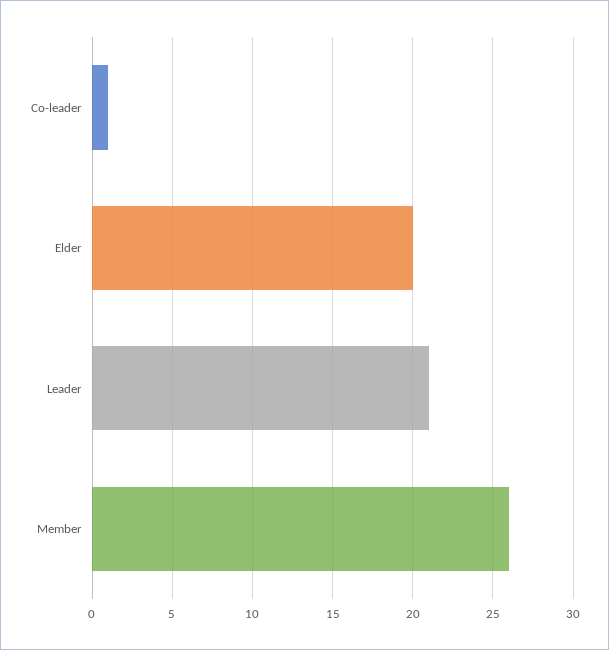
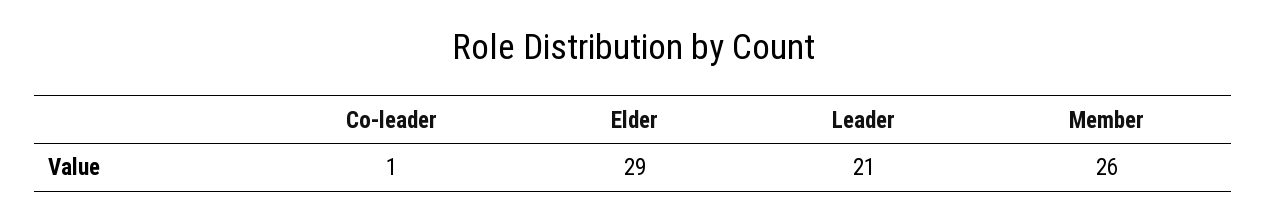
Elder: 20 -> 29

